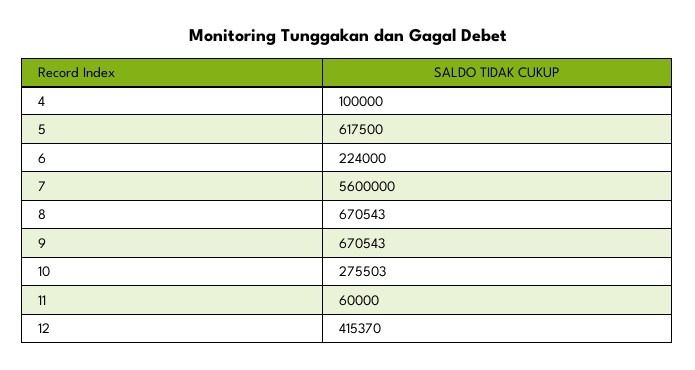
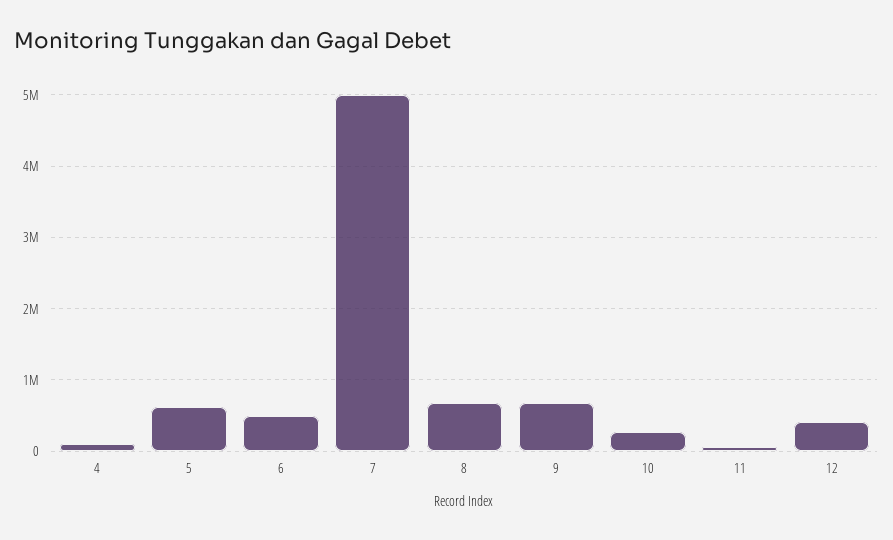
6: 224000 -> 500000
7: 5600000 -> 5000000

